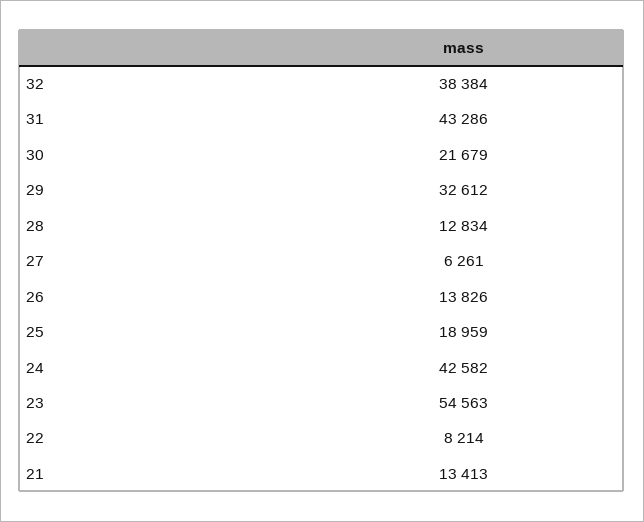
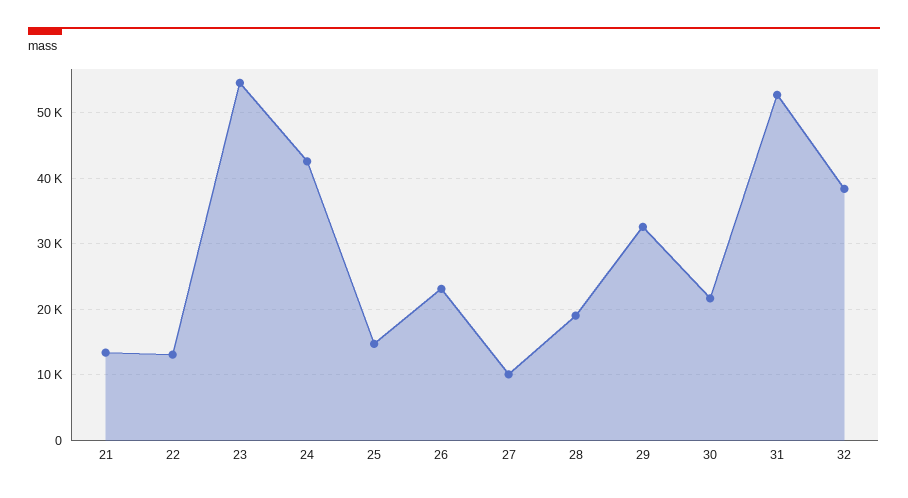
31: 43286 -> 53000
28: 12834 -> 19000
27: 6261 -> 10000
26: 13826 -> 23000
25: 18959 -> 15000
22: 8214 -> 13000

